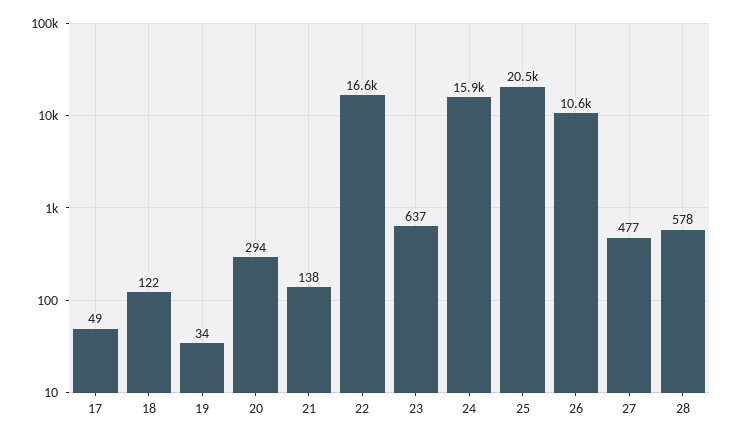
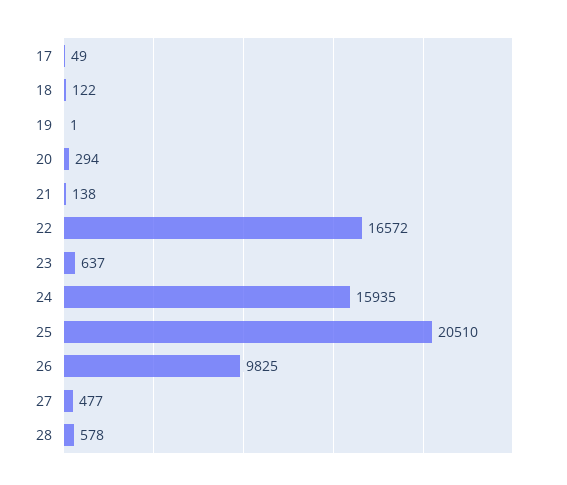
19: 34 -> 1
26: 10600 -> 9825

